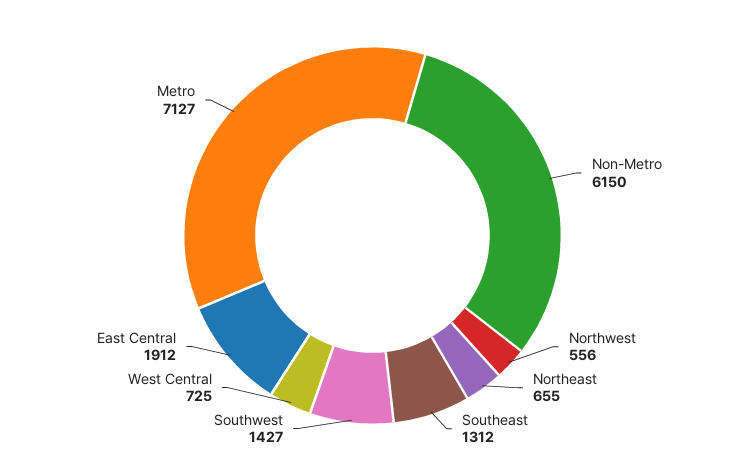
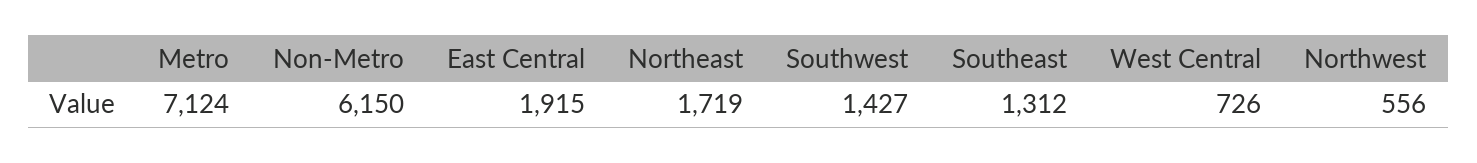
Northeast: 655 -> 1719
West Central: 725 -> 726
East Central: 1912 -> 1915
Metro: 7127 -> 7124

